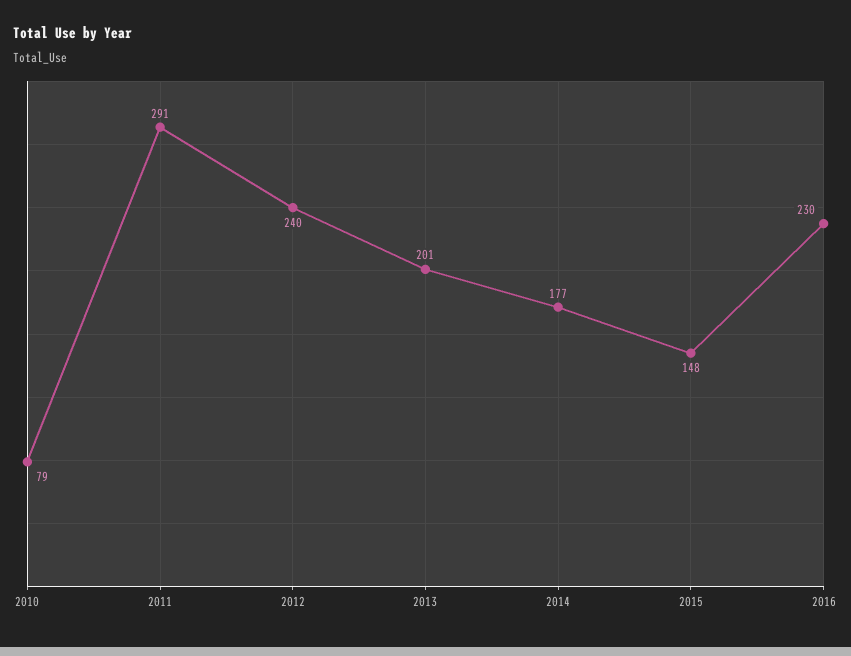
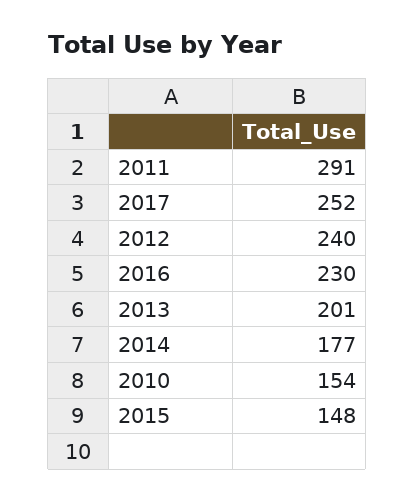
2010: 79 -> 154
2017: none -> 252

